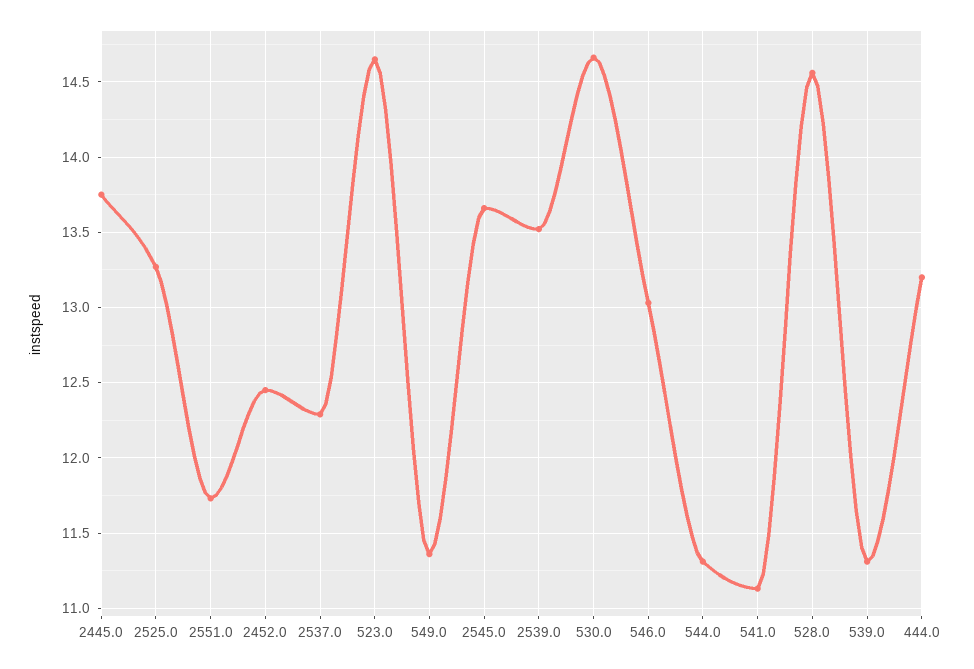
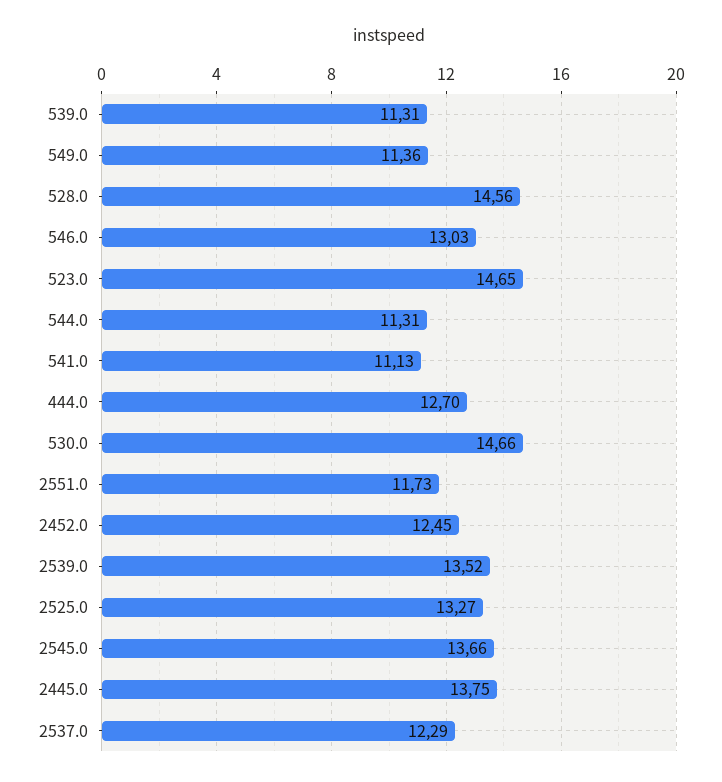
444.0: 13.2 -> 12.7

